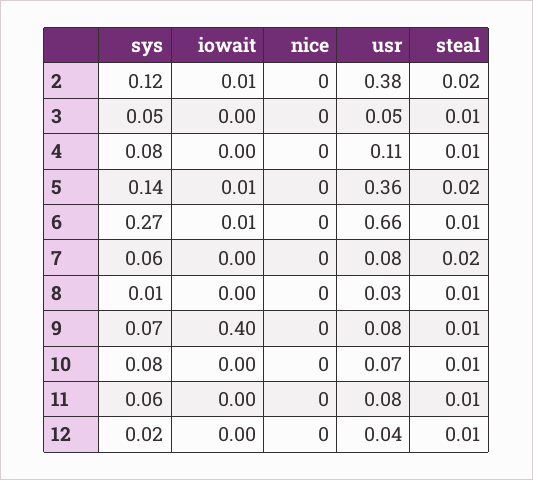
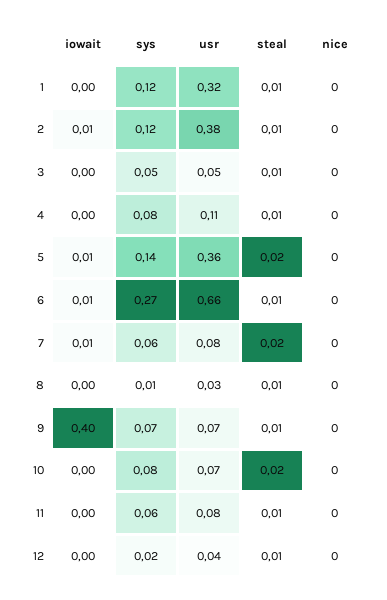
steal, 2: 0.02 -> 0.01
iowait, 7: 0 -> 0.01
usr, 9: 0.08 -> 0.07
steal, 10: 0.01 -> 0.02
iowait, 1: none -> 0
sys, 1: none -> 0.12
usr, 1: none -> 0.32
steal, 1: none -> 0.01
nice, 1: none -> 0

